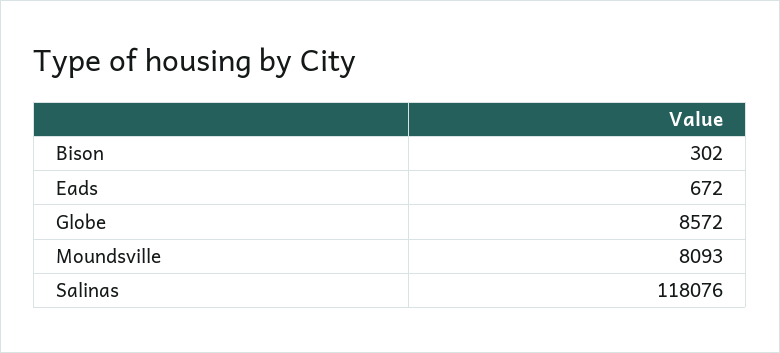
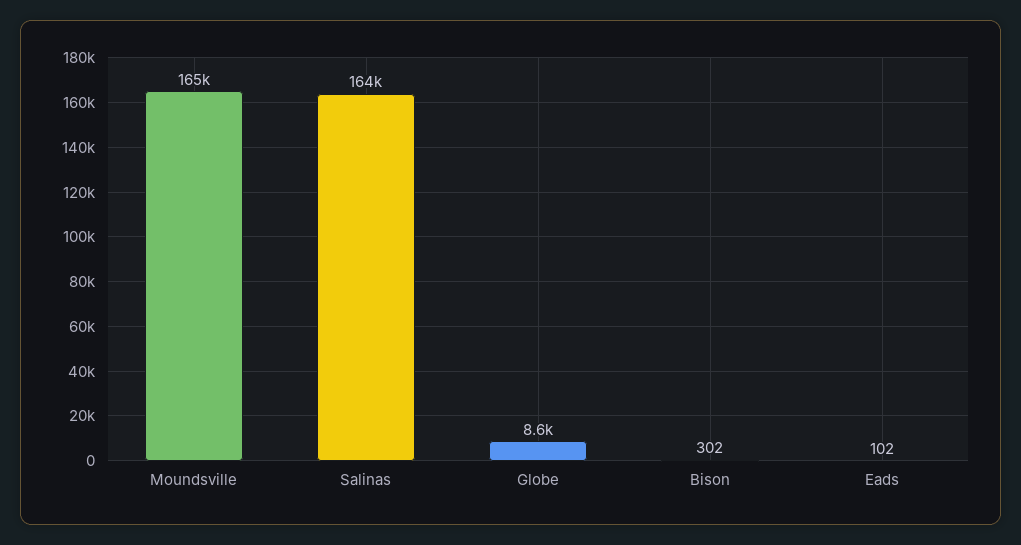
Eads: 672 -> 102
Moundsville: 8093 -> 165000
Salinas: 118076 -> 164000

